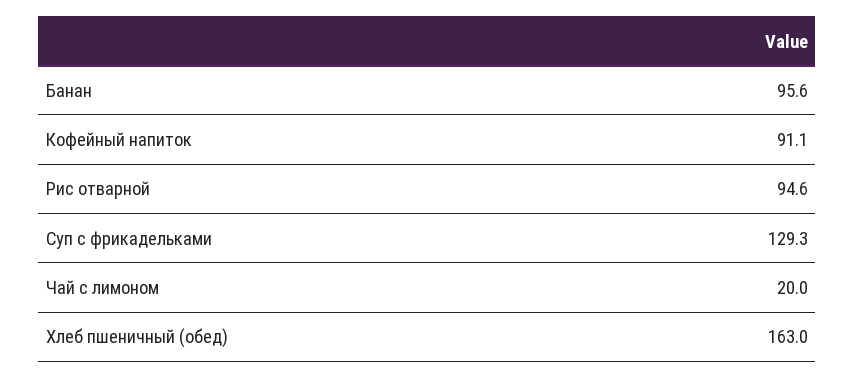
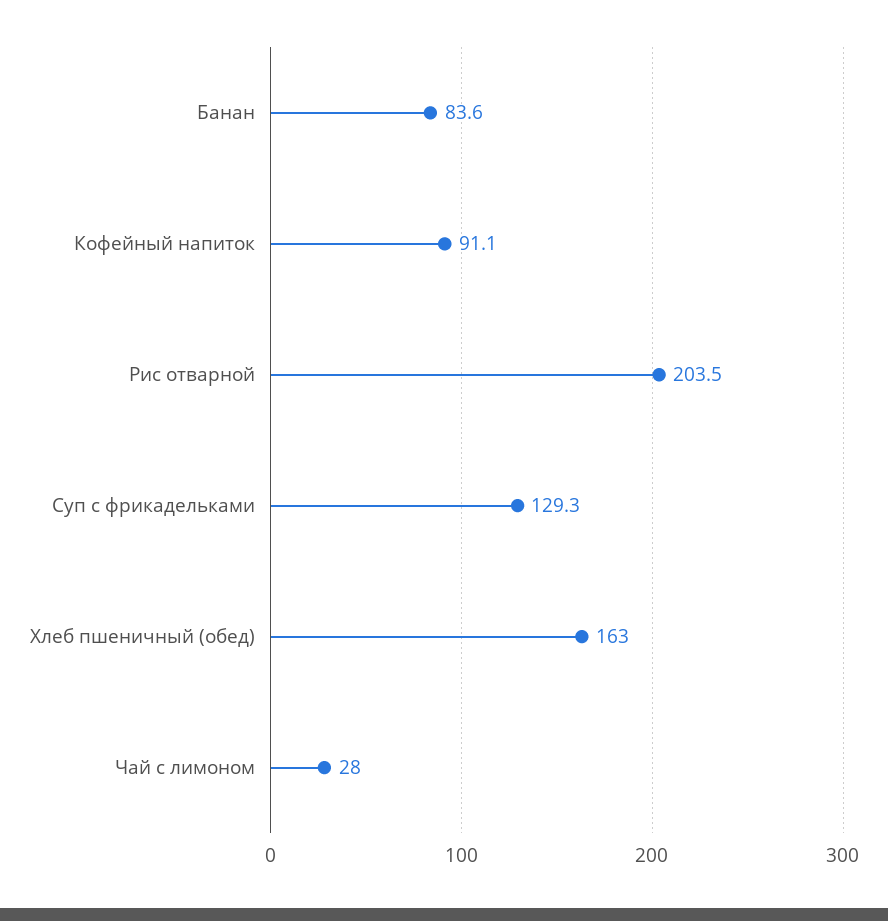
Банан: 95.6 -> 83.6
Рис отварной: 94.6 -> 203.5
Чай с лимоном: 20 -> 28

